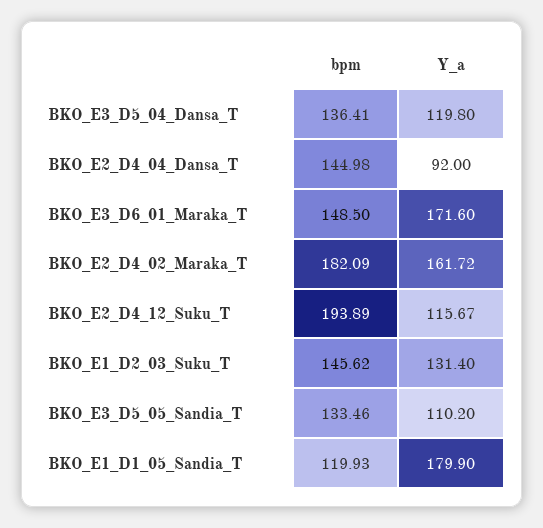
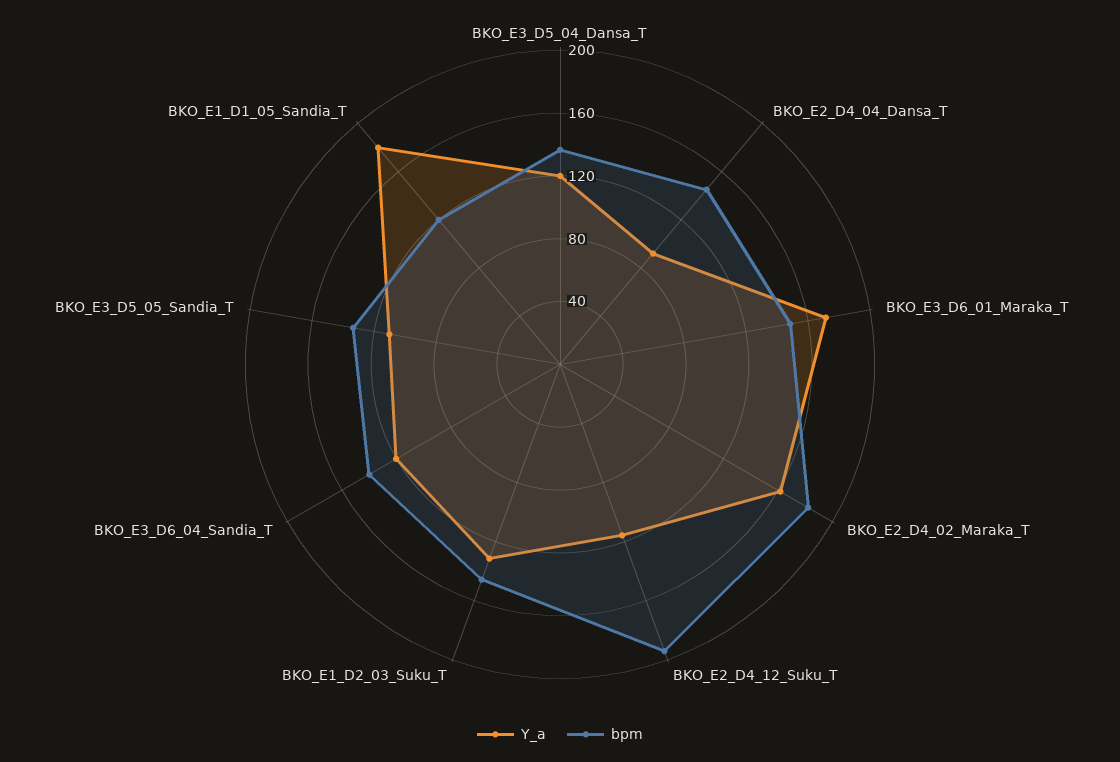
Y_a, BKO_E3_D6_04_Sandia_T: none -> 120
bpm, BKO_E3_D6_04_Sandia_T: none -> 140

